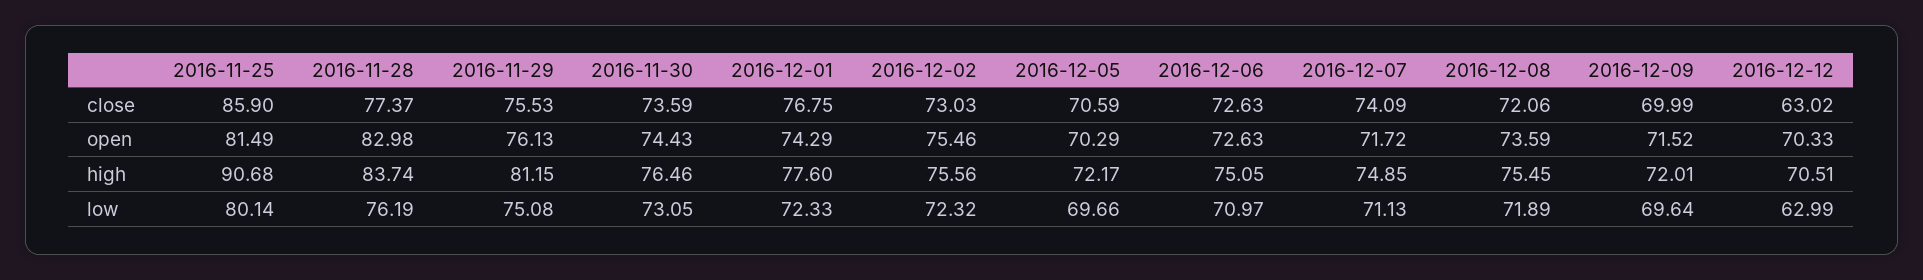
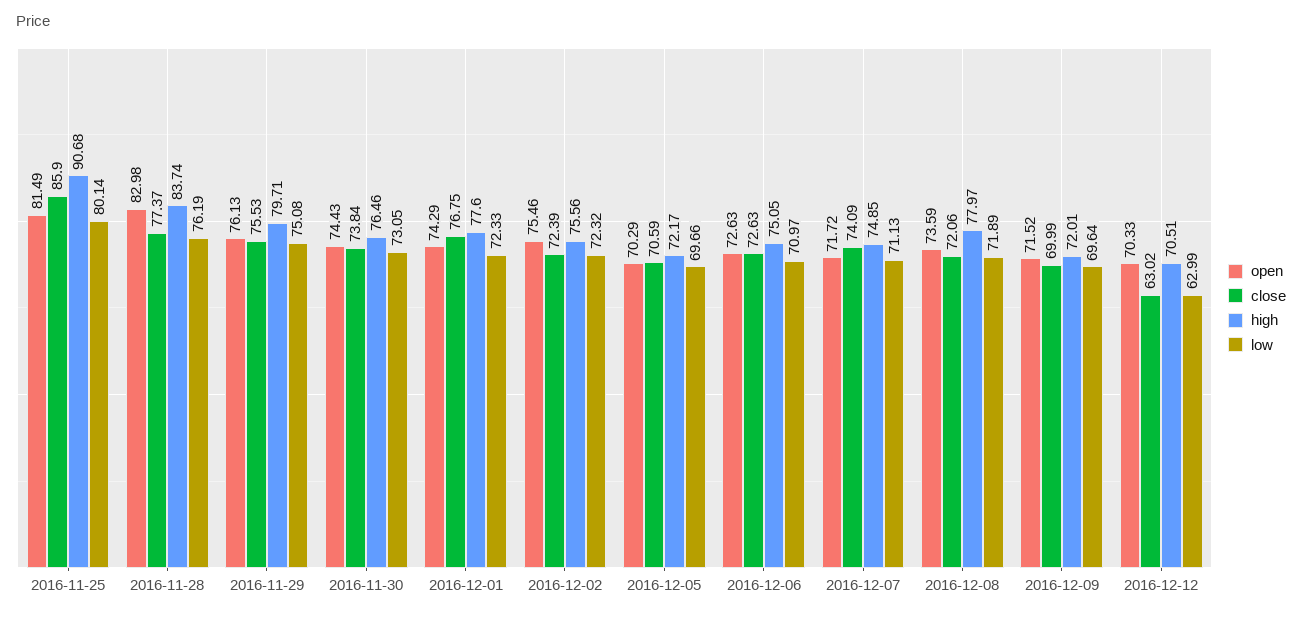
close, 2016-11-30: 73.59 -> 73.84
close, 2016-12-02: 73.03 -> 72.39
high, 2016-11-29: 81.15 -> 79.71
high, 2016-12-08: 75.45 -> 77.97

